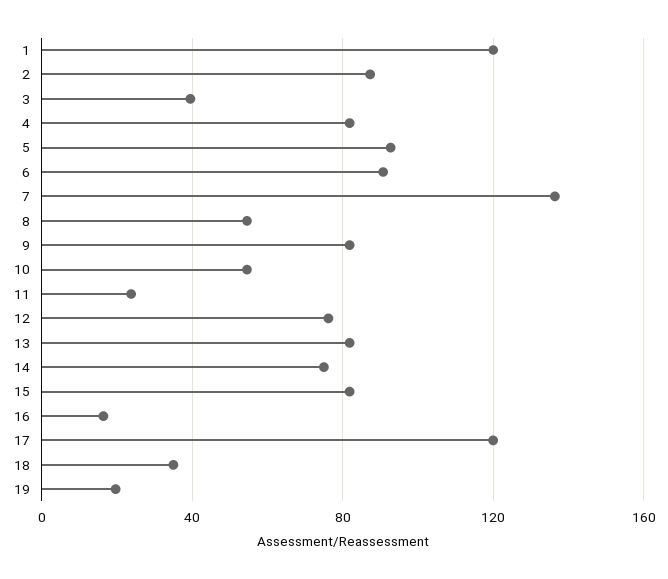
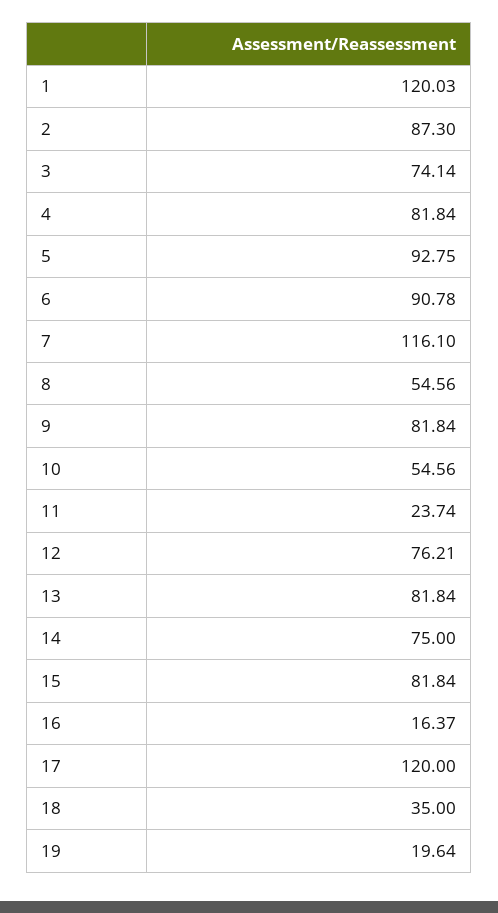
3: 40 -> 74.14
7: 135 -> 116.1

